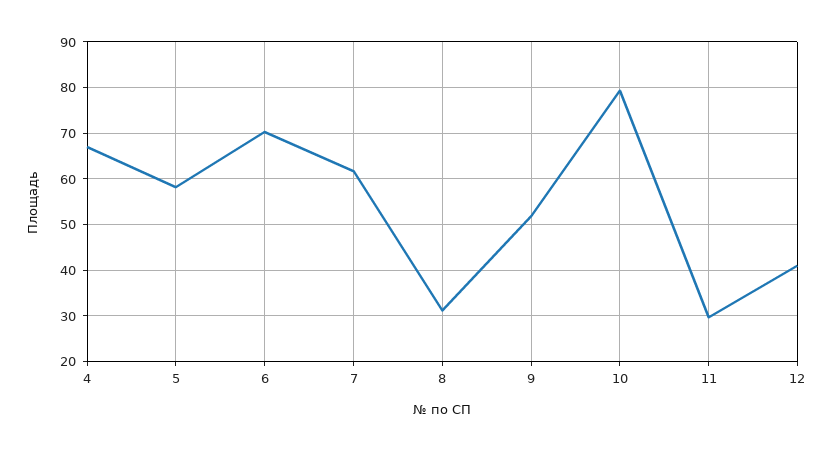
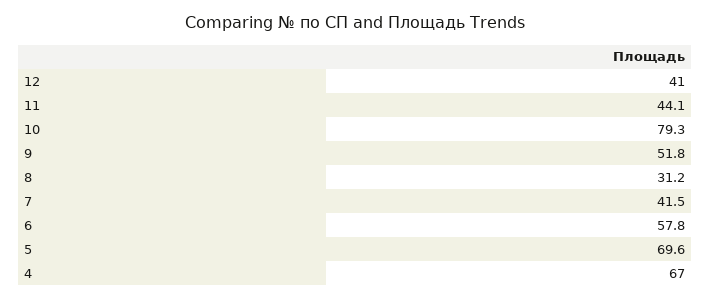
5: 58 -> 69.6
6: 70 -> 57.8
7: 62 -> 41.5
11: 30 -> 44.1

